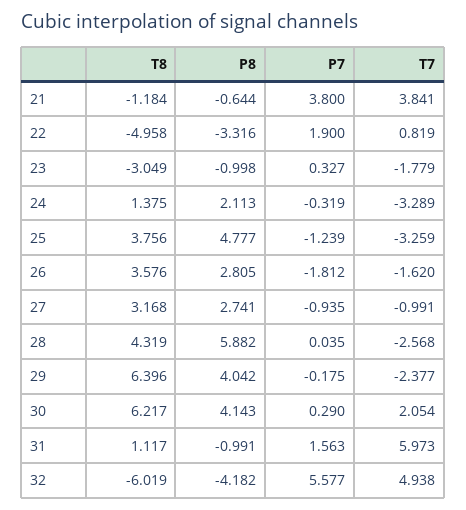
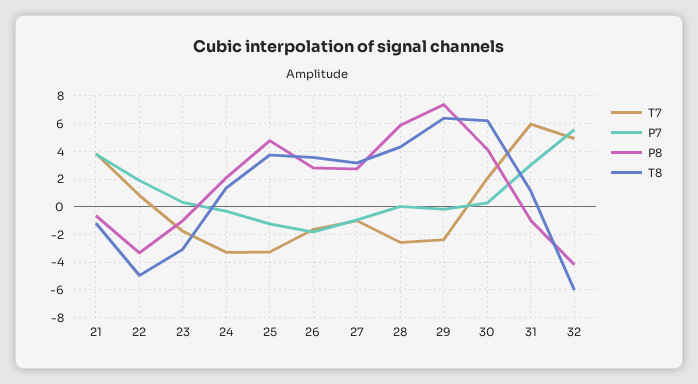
P8, 29: 4.042 -> 7.5
P7, 31: 1.563 -> 3

